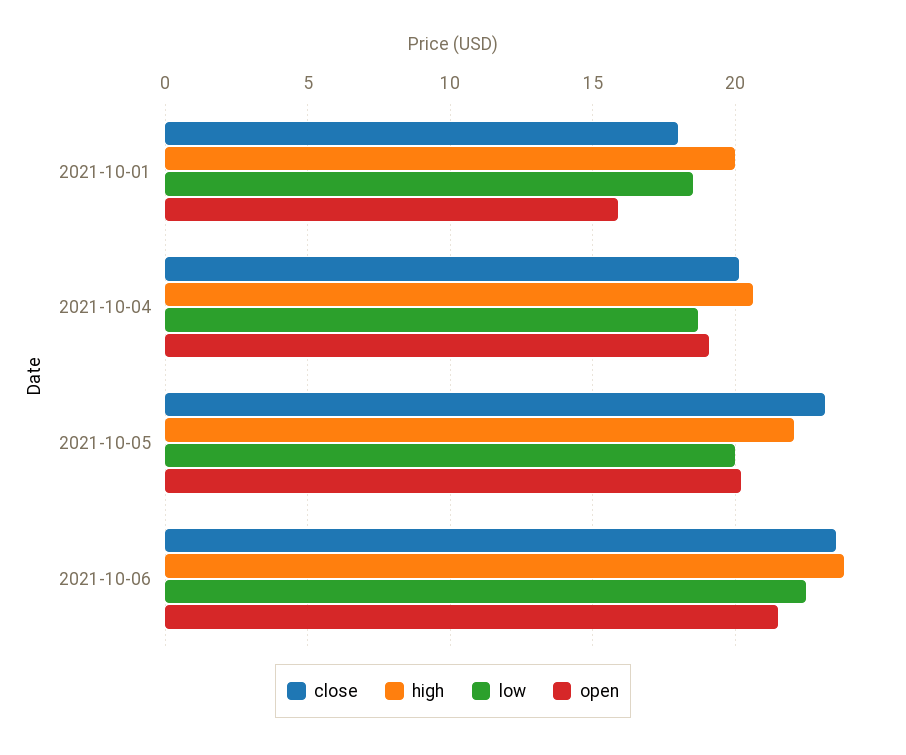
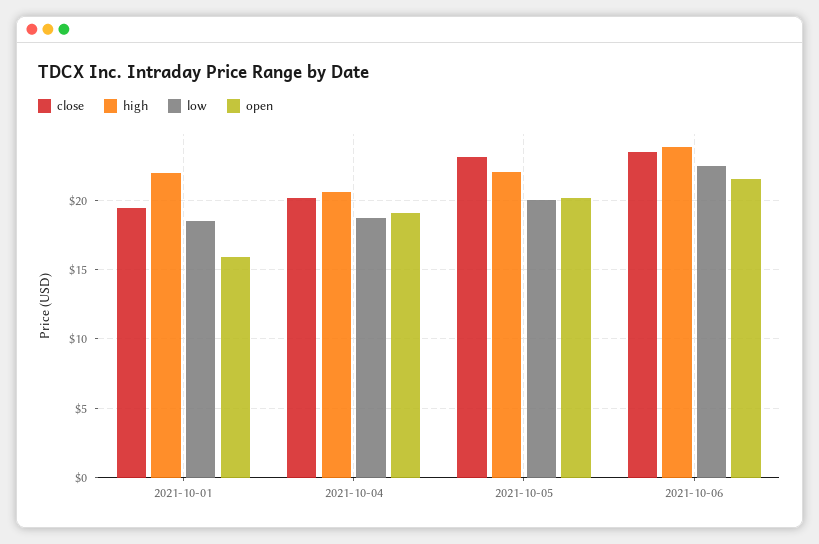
close, 2021-10-01: 18 -> 19.5
high, 2021-10-01: 20 -> 22

